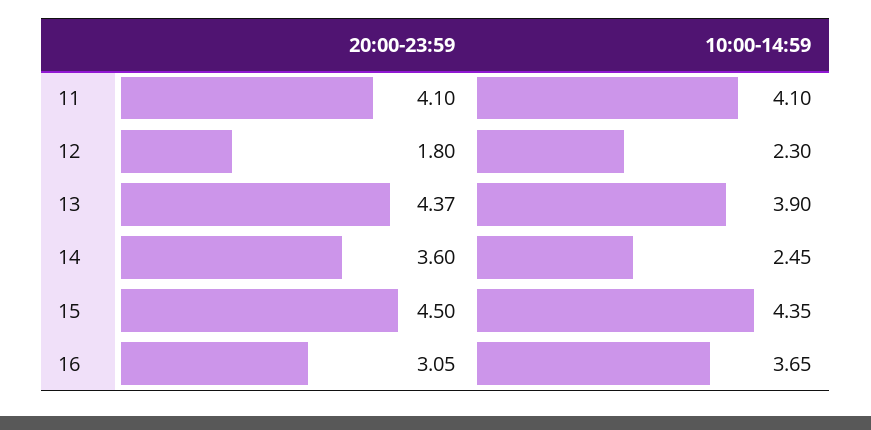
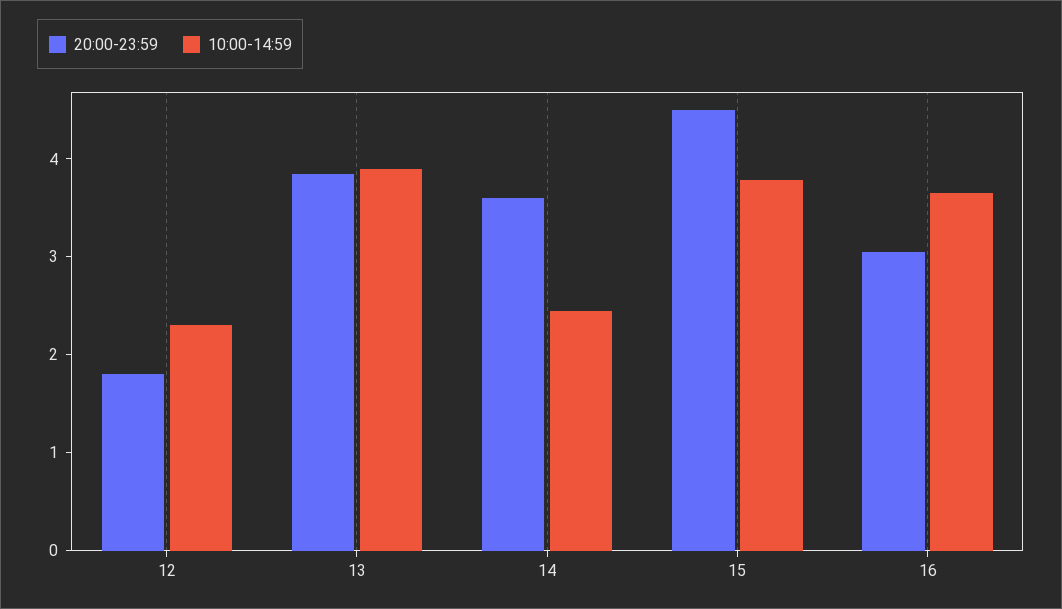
20:00-23:59, 11: 4.1 -> none
10:00-14:59, 11: 4.1 -> none
20:00-23:59, 13: 4.37 -> 3.8
10:00-14:59, 15: 4.35 -> 3.8

